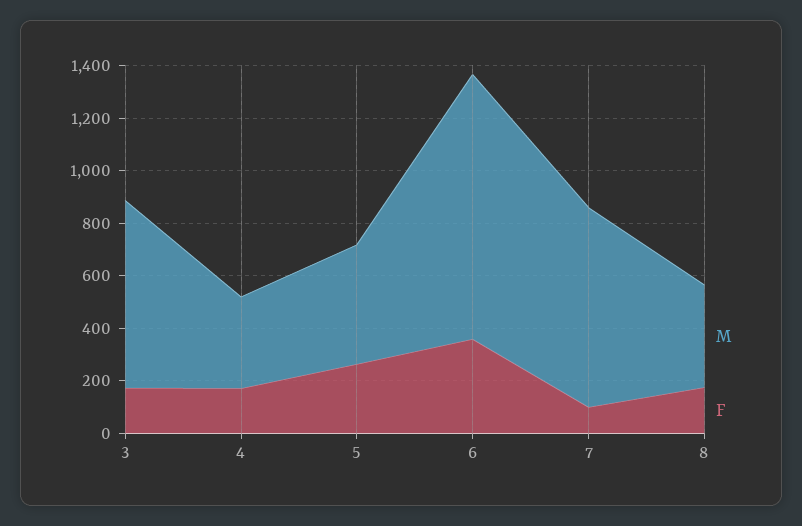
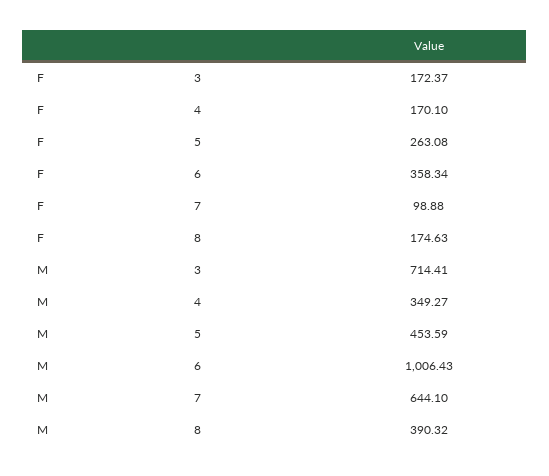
M, 7: 750 -> 644.1

